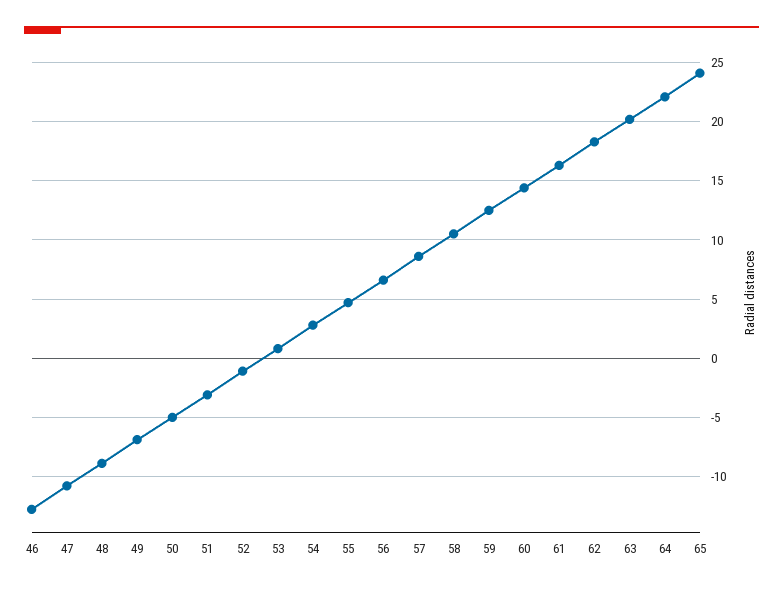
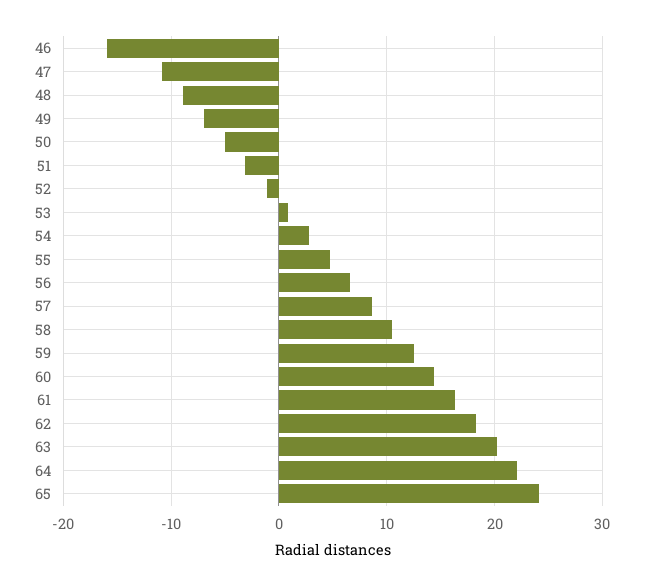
46: -13 -> -16

